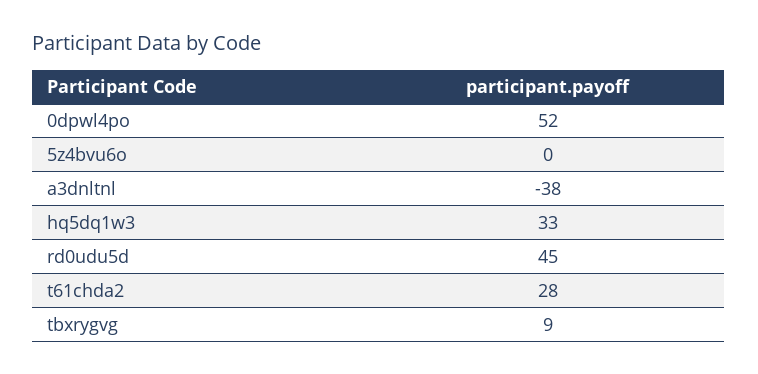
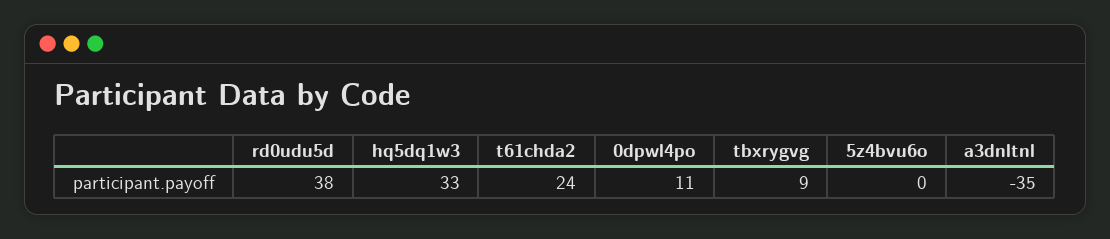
0dpwl4po: 52 -> 11
a3dnltnl: -38 -> -35
rd0udu5d: 45 -> 38
t61chda2: 28 -> 24

